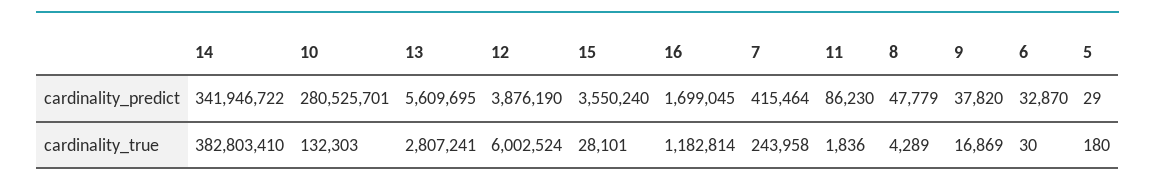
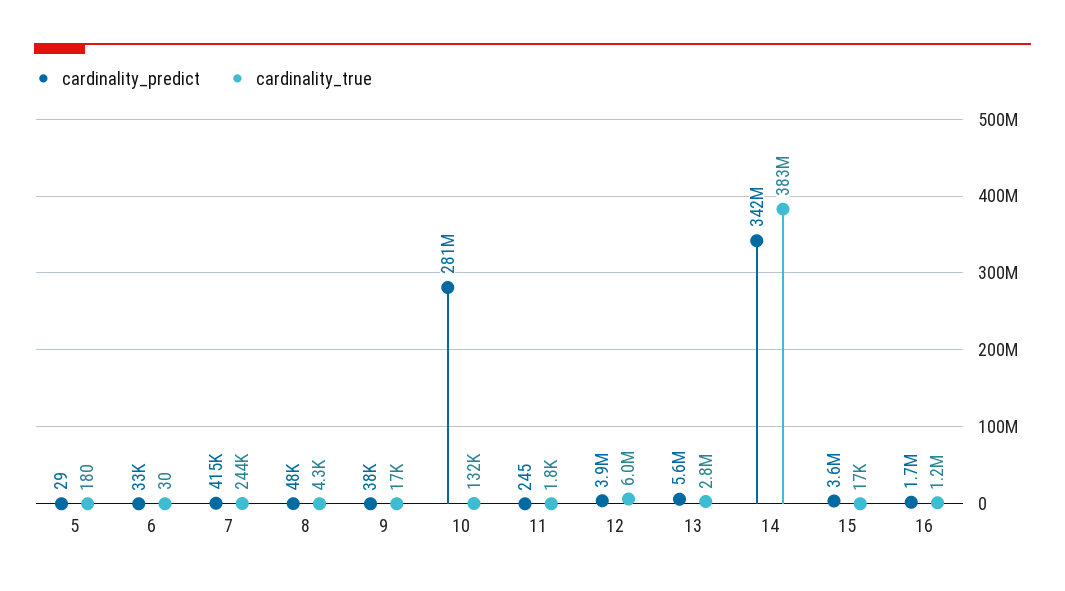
cardinality_predict, 11: 86230 -> 245
cardinality_true, 15: 28101 -> 17000

